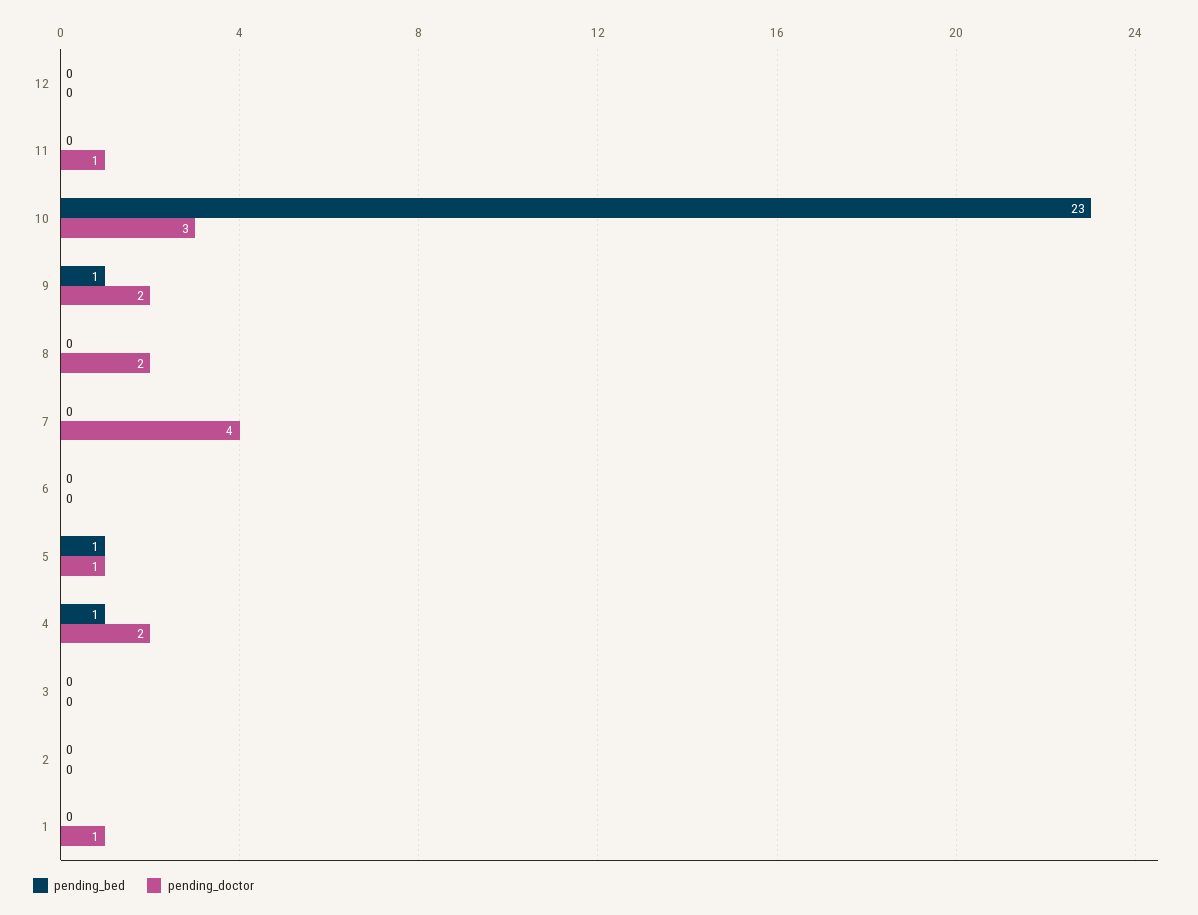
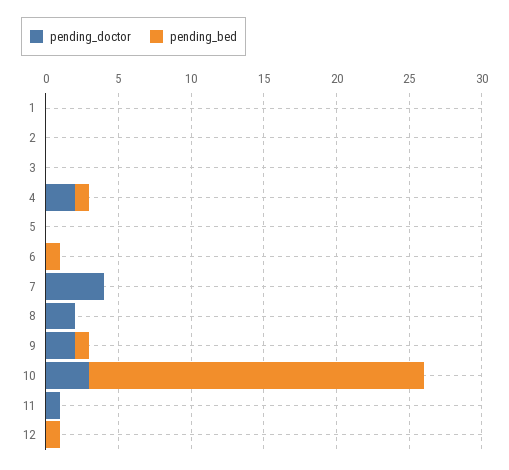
pending_bed, 12: 0 -> 1
pending_bed, 6: 0 -> 1
pending_bed, 5: 1 -> 0
pending_doctor, 5: 1 -> 0
pending_doctor, 1: 1 -> 0

